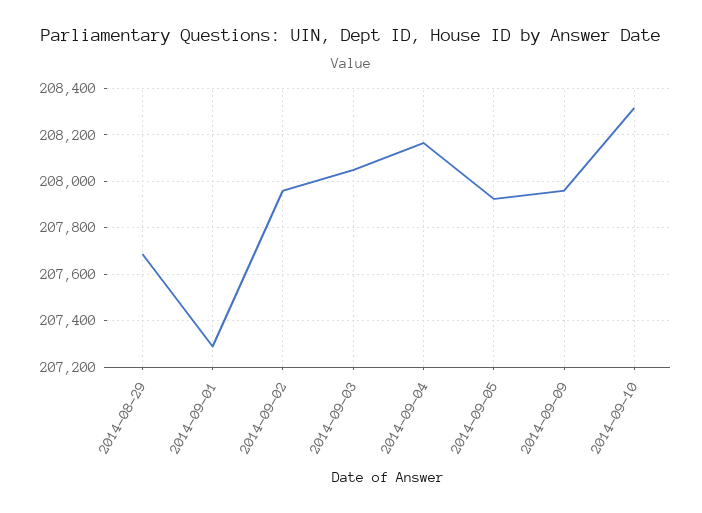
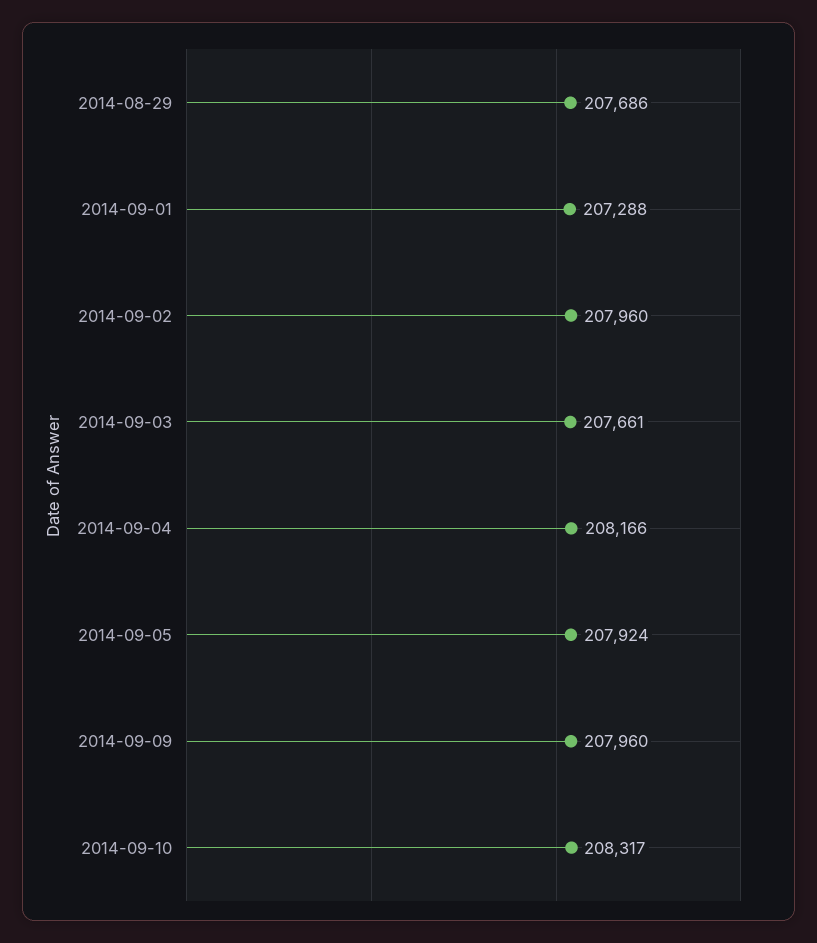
2014-09-03: 208050 -> 207661

